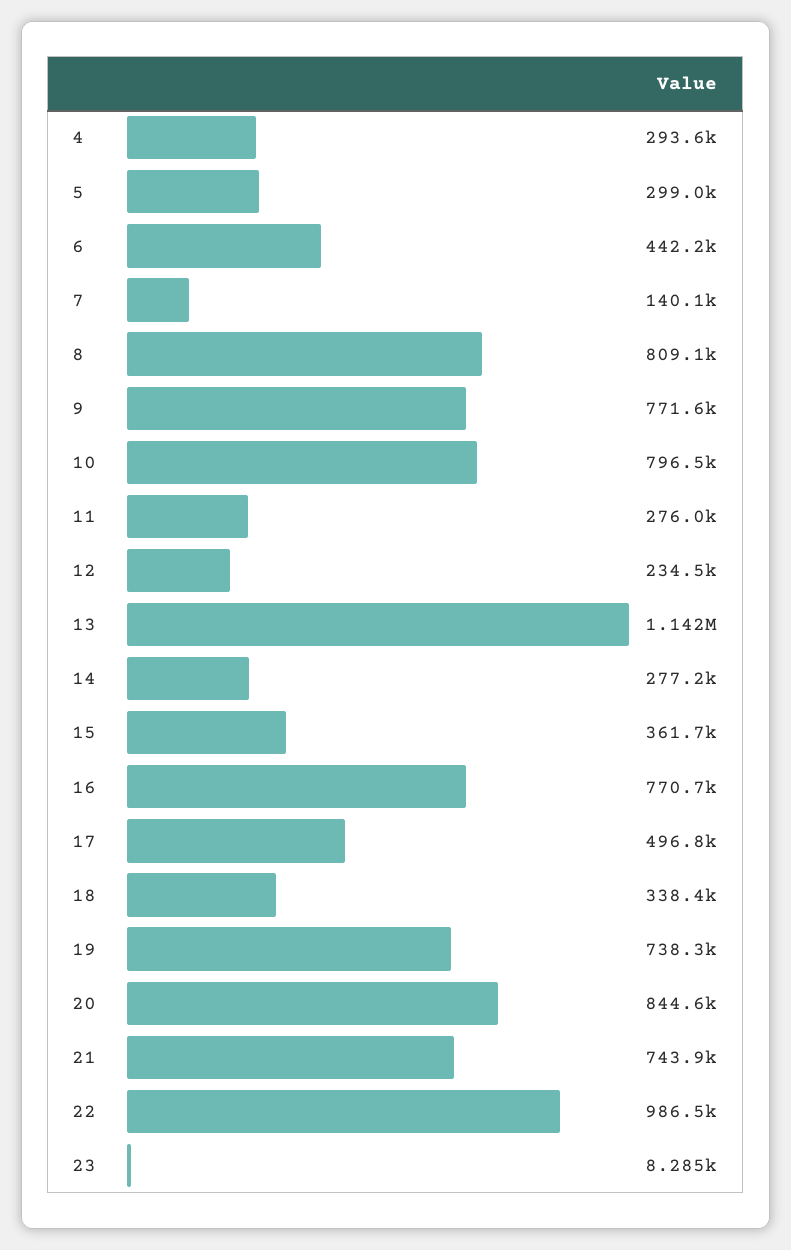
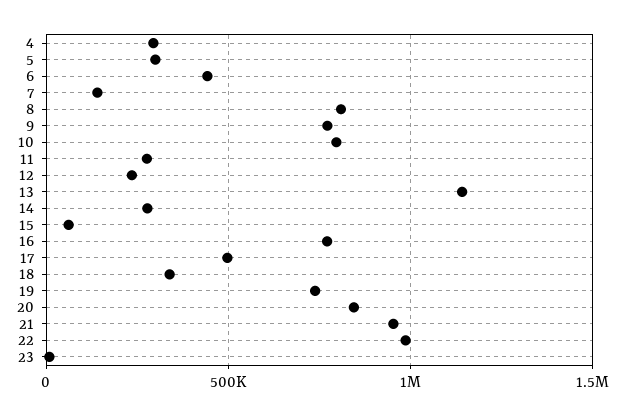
15: 361700 -> 50000
21: 743900 -> 950000

